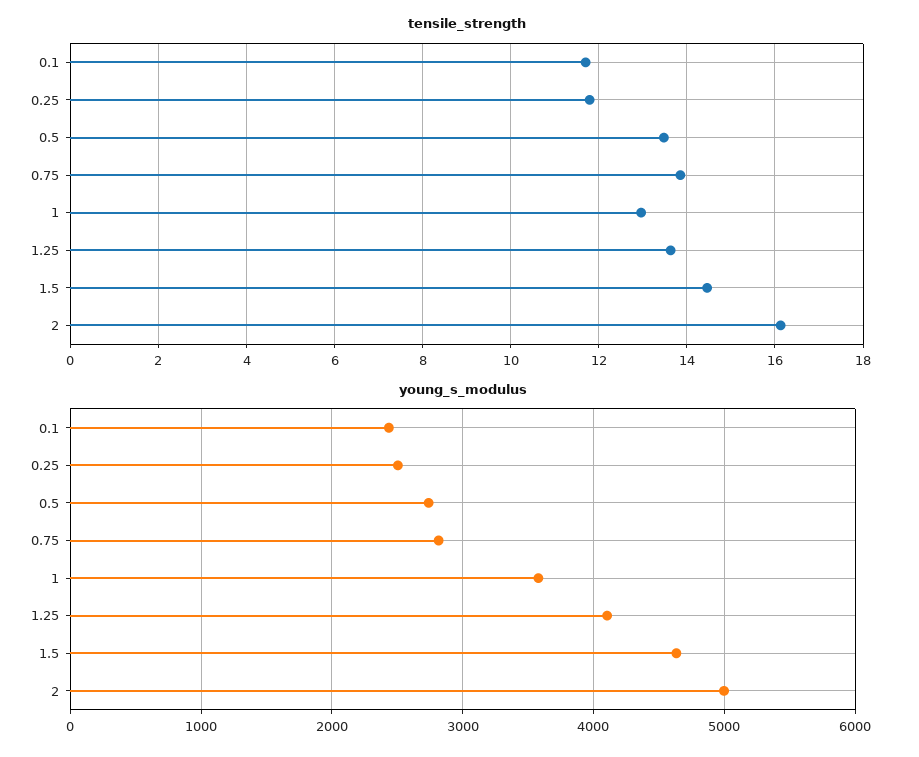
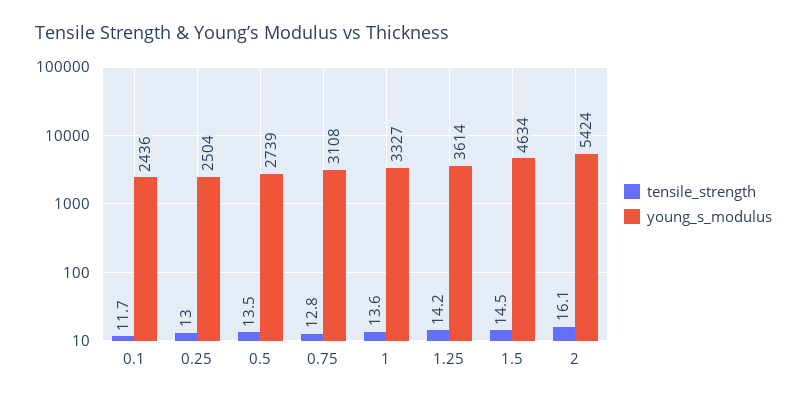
tensile_strength, 0.25: 11.8 -> 13
tensile_strength, 0.75: 13.8 -> 12.8
tensile_strength, 1: 13 -> 13.6
tensile_strength, 1.25: 13.6 -> 14.2
young_s_modulus, 0.75: 2800 -> 3108
young_s_modulus, 1: 3600 -> 3327
young_s_modulus, 1.25: 4100 -> 3614
young_s_modulus, 2: 5000 -> 5424

